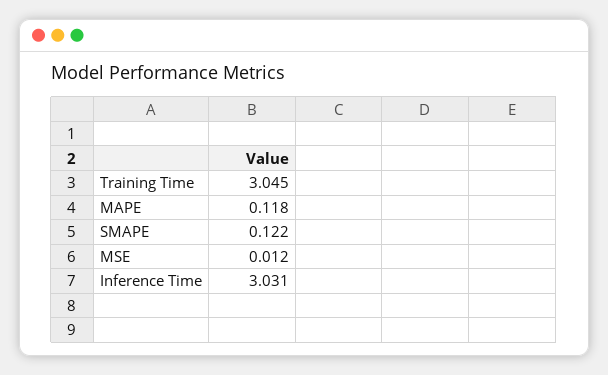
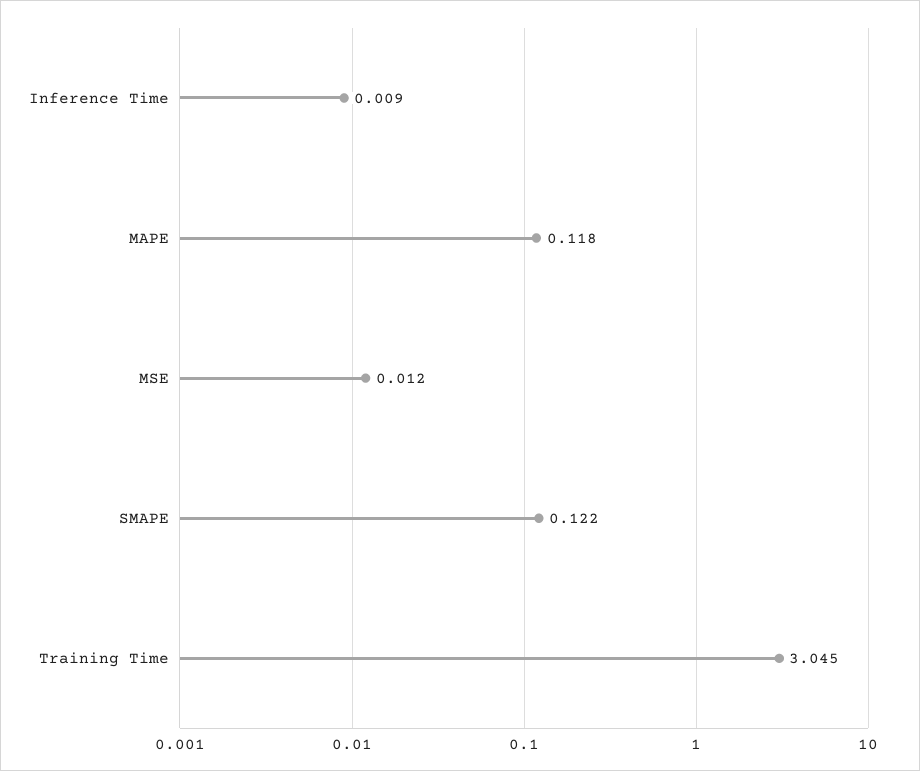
Inference Time: 3.031 -> 0.009

